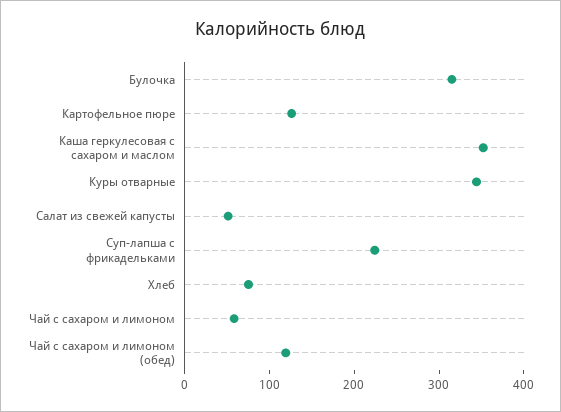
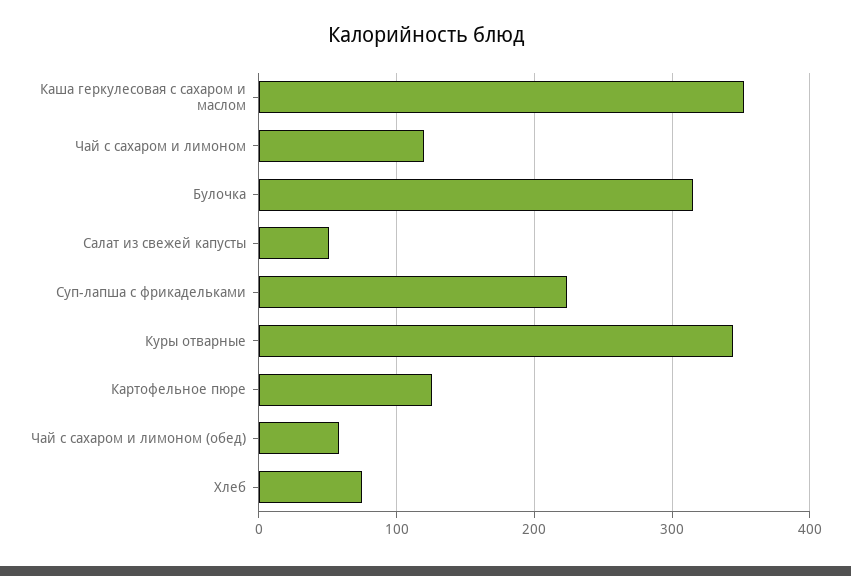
Чай с сахаром и лимоном: 60 -> 120
Чай с сахаром и лимоном (обед): 120 -> 60

